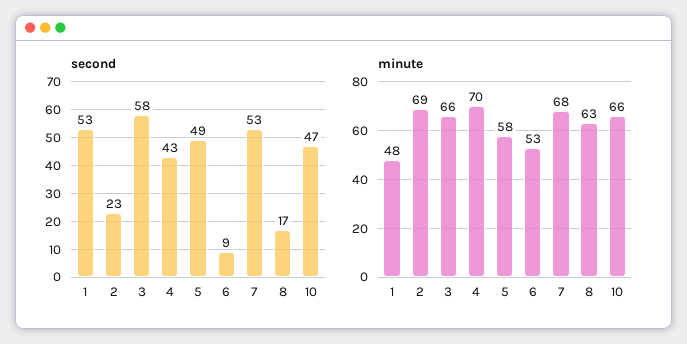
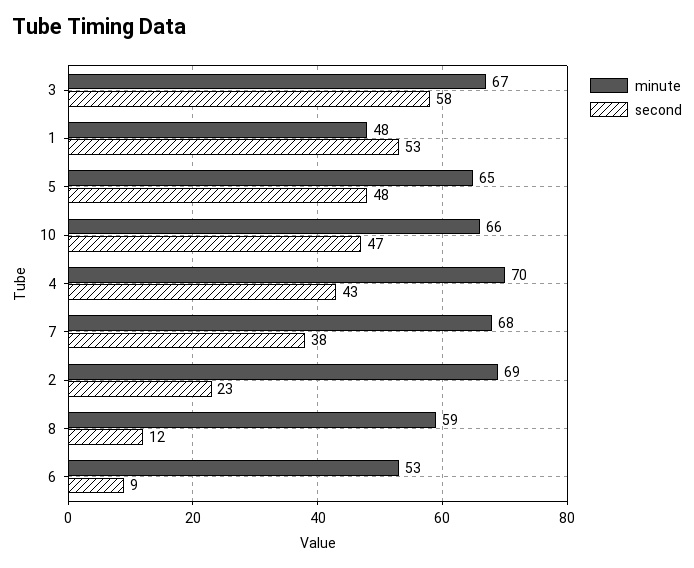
second, 5: 49 -> 48
second, 7: 53 -> 38
second, 8: 17 -> 12
minute, 3: 66 -> 67
minute, 5: 58 -> 65
minute, 8: 63 -> 59

